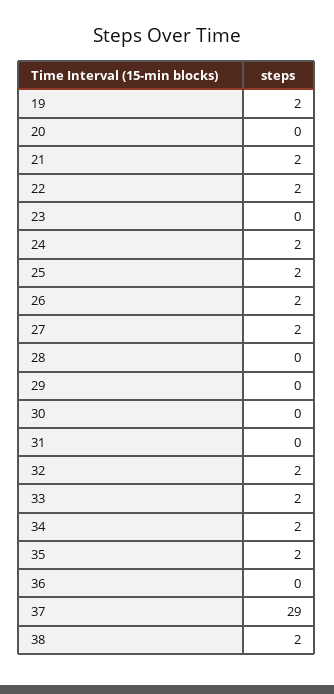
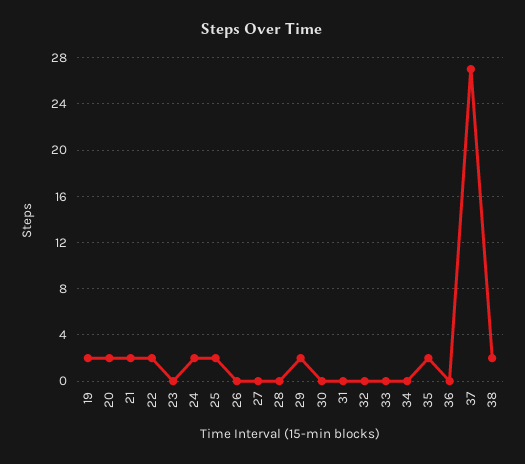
20: 0 -> 2
26: 2 -> 0
27: 2 -> 0
29: 0 -> 2
32: 2 -> 0
33: 2 -> 0
34: 2 -> 0
37: 29 -> 27

